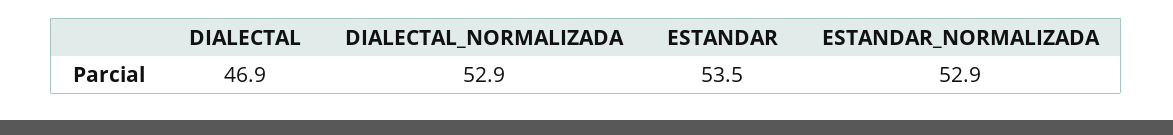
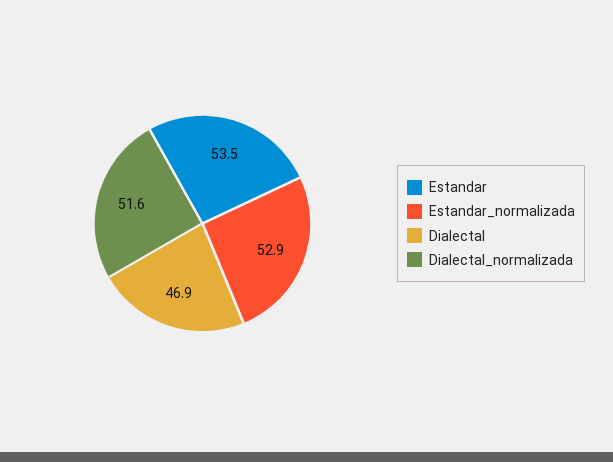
DIALECTAL_NORMALIZADA: 52.9 -> 51.6

